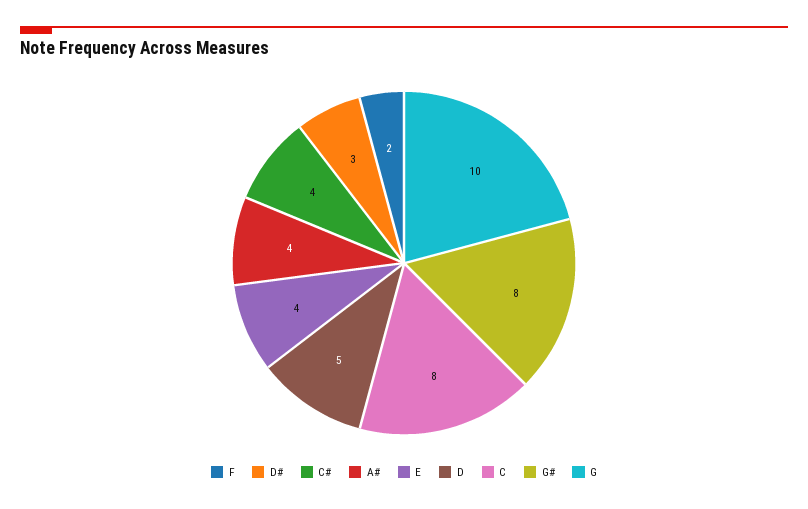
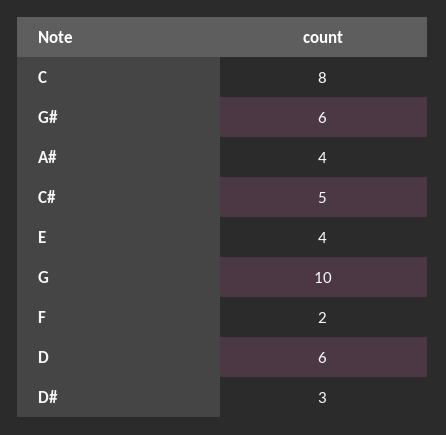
C#: 4 -> 5
D: 5 -> 6
G#: 8 -> 6

